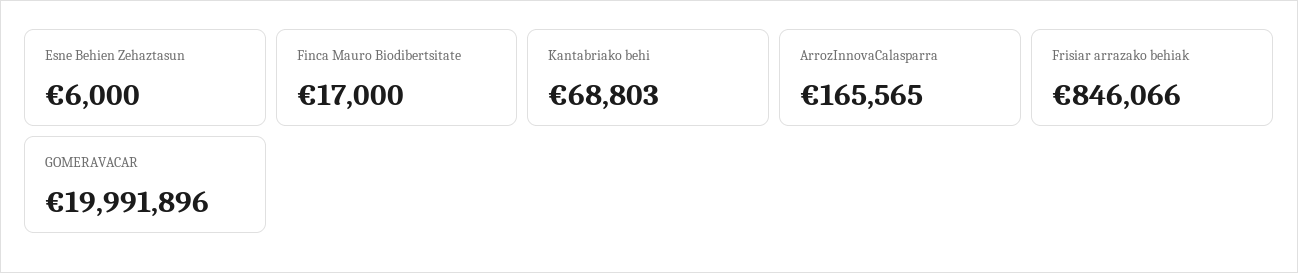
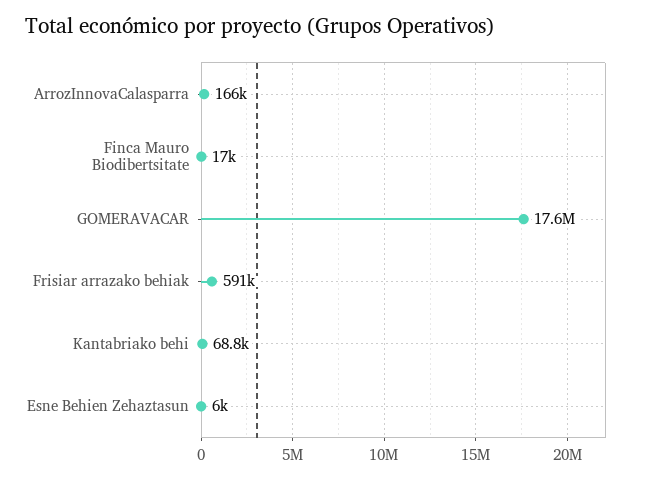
Frisiar arrazako behiak: 846066 -> 591000
GOMERAVACAR: 19991896 -> 17600000

